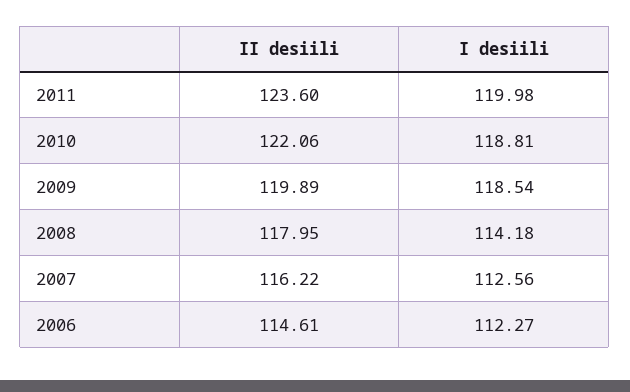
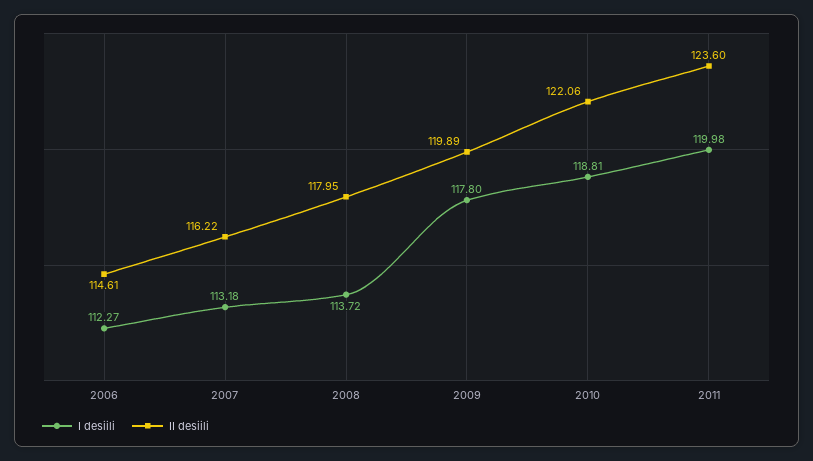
I desiili, 2009: 118.54 -> 117.8
I desiili, 2008: 114.18 -> 113.72
I desiili, 2007: 112.56 -> 113.18

